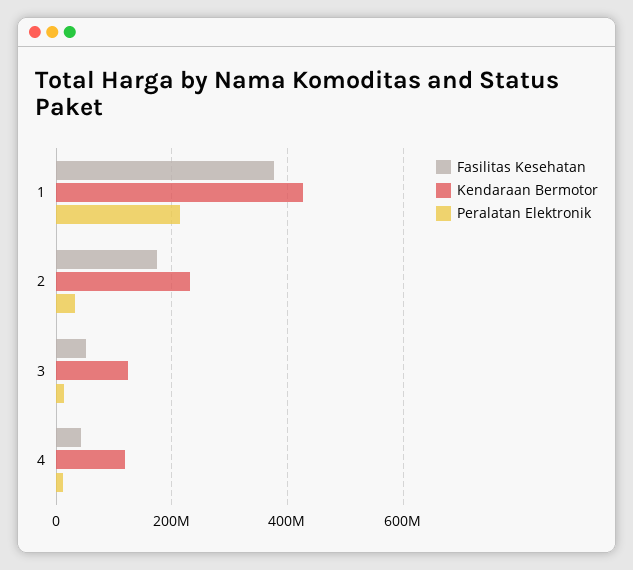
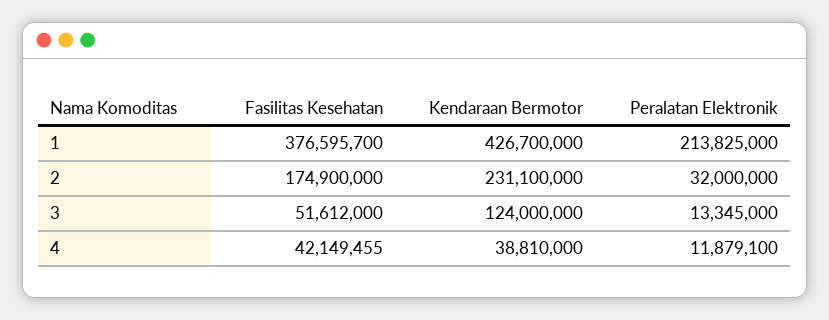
Kendaraan Bermotor, 4: 120000000 -> 38810000

